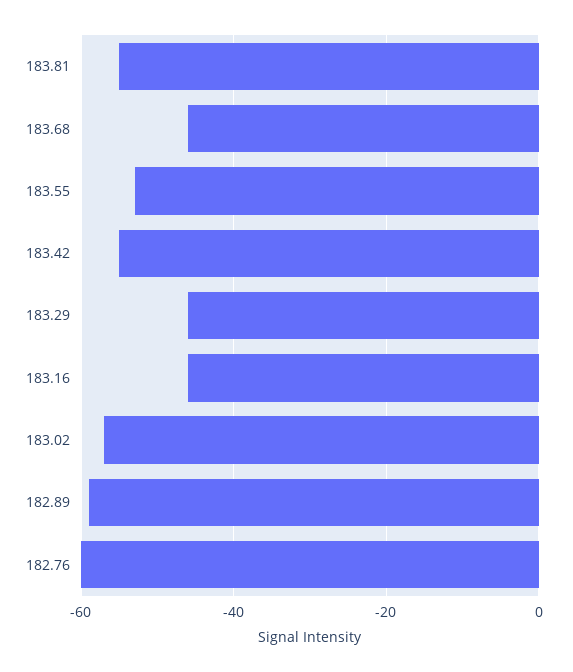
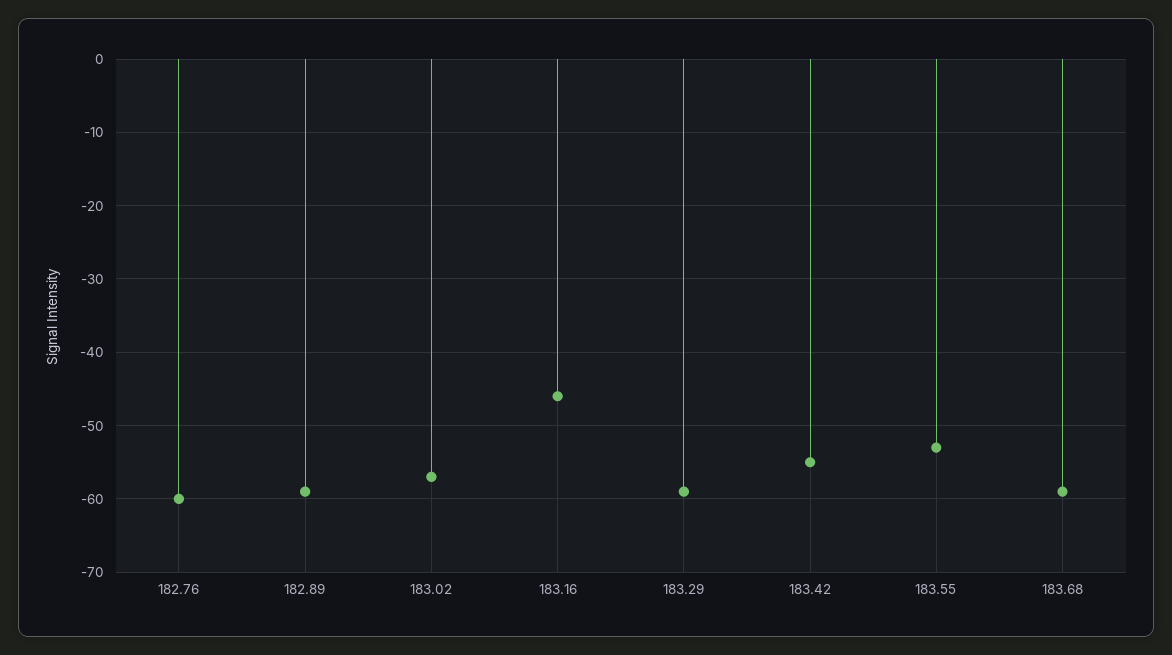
183.81: -55 -> none
183.68: -45 -> -59
183.29: -45 -> -59

